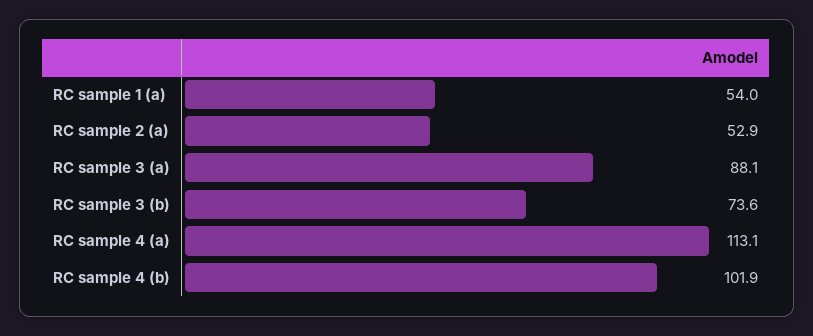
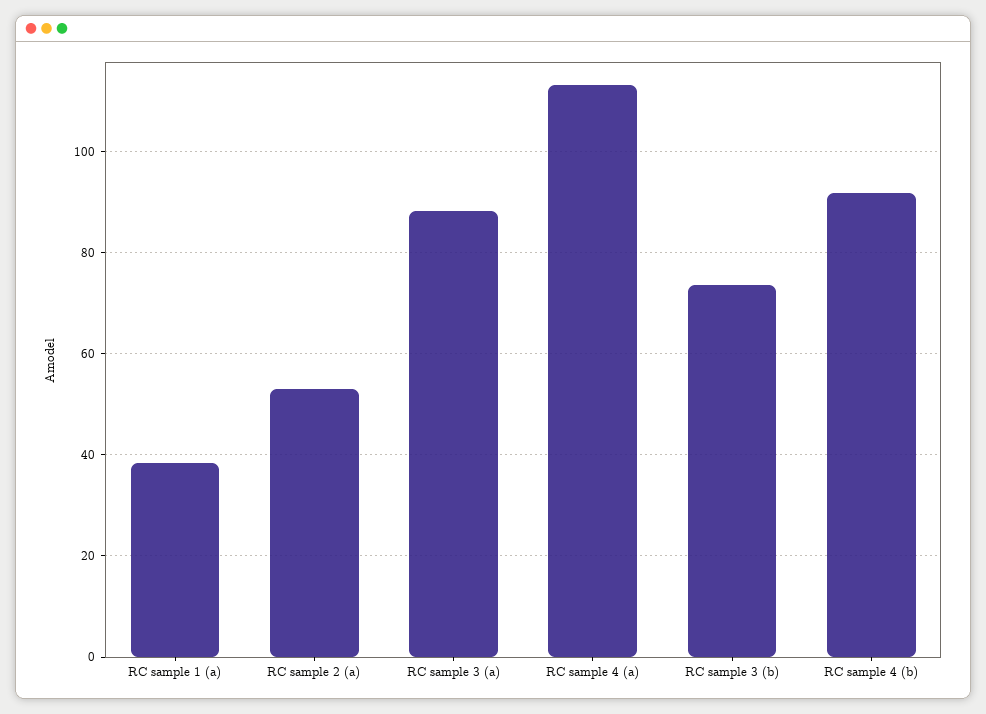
RC sample 1 (a): 54 -> 38
RC sample 4 (b): 101.9 -> 92

